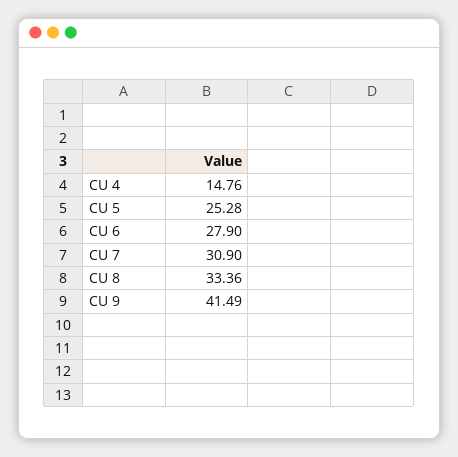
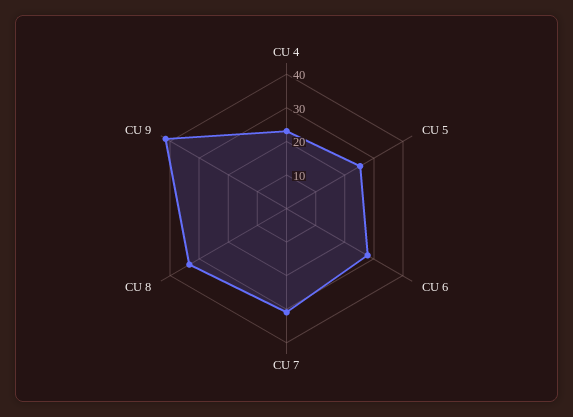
CU 4: 14.76 -> 22.5

